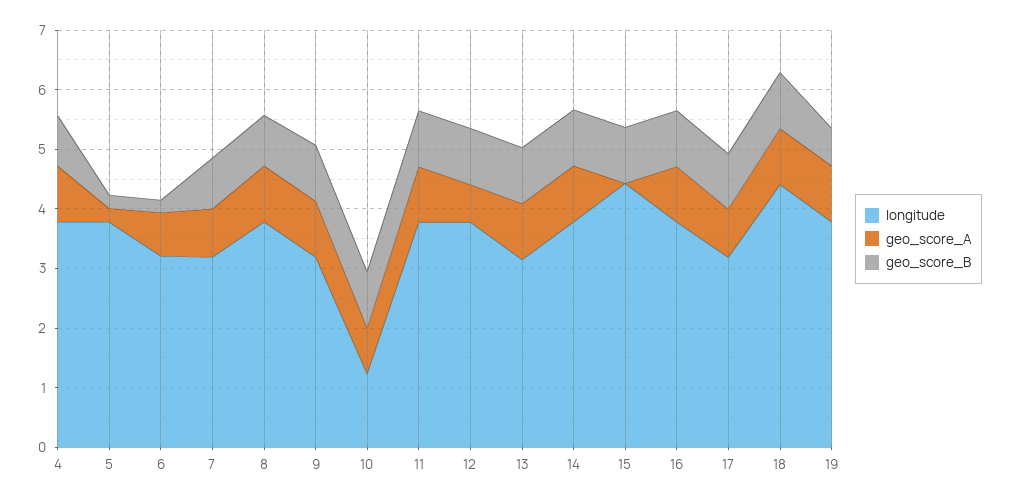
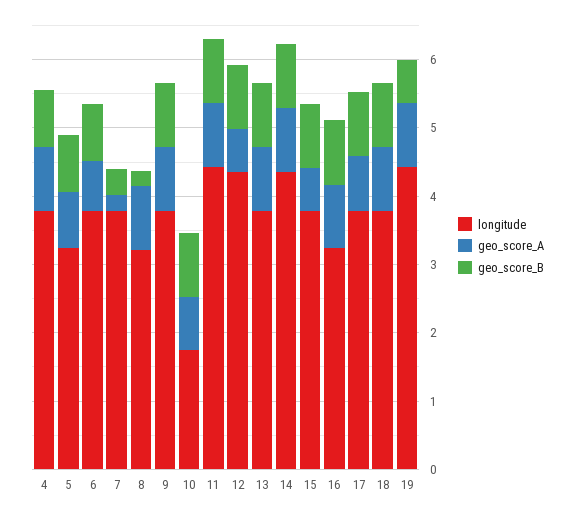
longitude, 5: 3.8 -> 3.2
geo_score_A, 5: 0.2 -> 0.8
geo_score_B, 5: 0.2 -> 0.8
longitude, 6: 3.2 -> 3.8
geo_score_B, 6: 0.2 -> 0.8
longitude, 7: 3.2 -> 3.8
geo_score_A, 7: 0.8 -> 0.2
geo_score_B, 7: 0.8 -> 0.4
longitude, 8: 3.8 -> 3.2
geo_score_B, 8: 0.8 -> 0.2
longitude, 9: 3.2 -> 3.8
longitude, 10: 1.2 -> 1.8
longitude, 11: 3.8 -> 4.4
longitude, 12: 3.8 -> 4.4
longitude, 13: 3.2 -> 3.8
longitude, 14: 3.8 -> 4.4
longitude, 15: 4.4 -> 3.8
geo_score_A, 15: 0 -> 0.6
longitude, 16: 3.8 -> 3.2
longitude, 17: 3.2 -> 3.8
longitude, 18: 4.4 -> 3.8
longitude, 19: 3.8 -> 4.4

